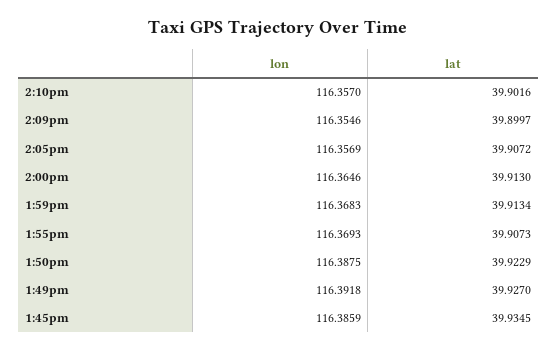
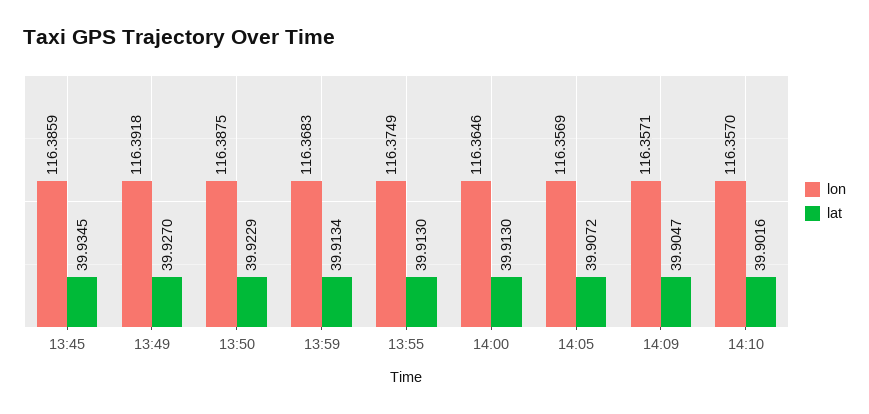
lon, 2:09pm: 116.3546 -> 116.3571
lat, 2:09pm: 39.8997 -> 39.9047
lon, 1:55pm: 116.3693 -> 116.3749
lat, 1:55pm: 39.9073 -> 39.913

